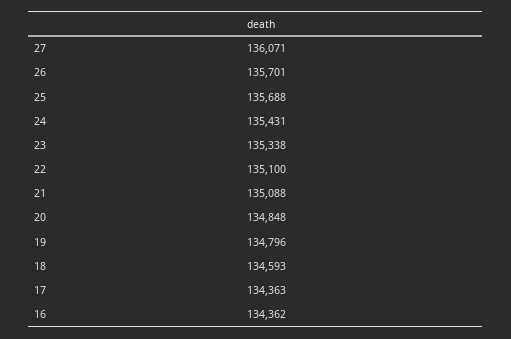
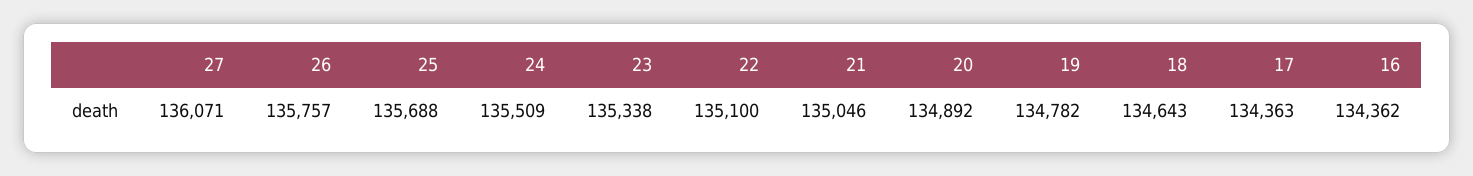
26: 135701 -> 135757
24: 135431 -> 135509
21: 135088 -> 135046
20: 134848 -> 134892
19: 134796 -> 134782
18: 134593 -> 134643

